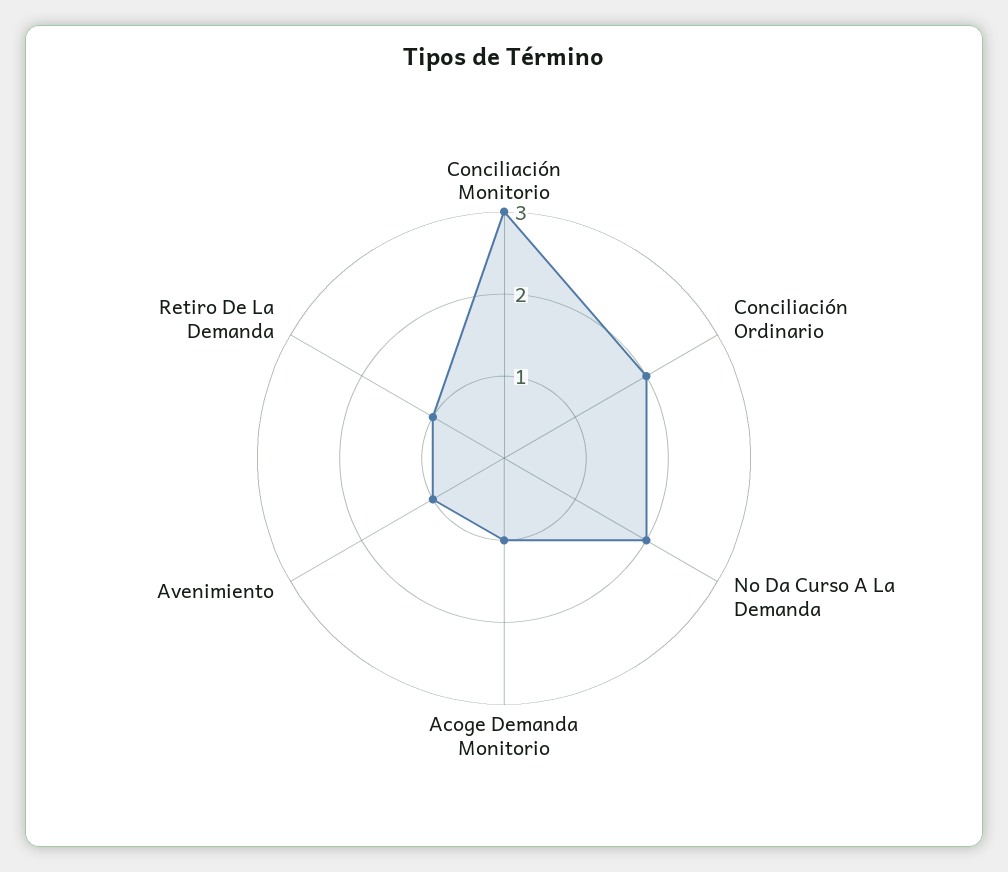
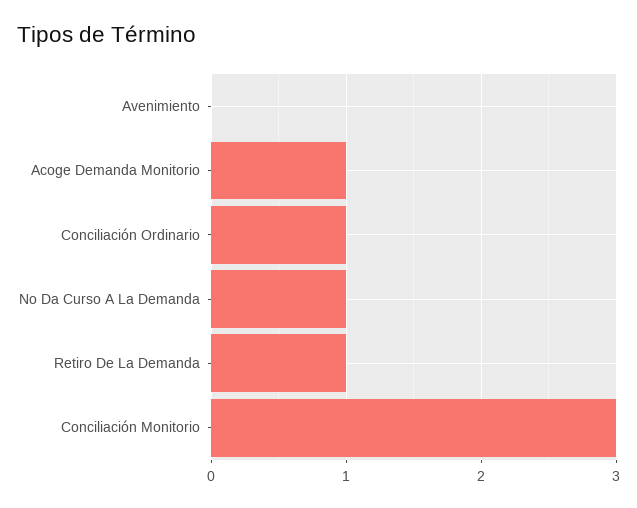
Conciliación Ordinario: 2 -> 1
No Da Curso A La Demanda: 2 -> 1
Avenimiento: 1 -> 0

